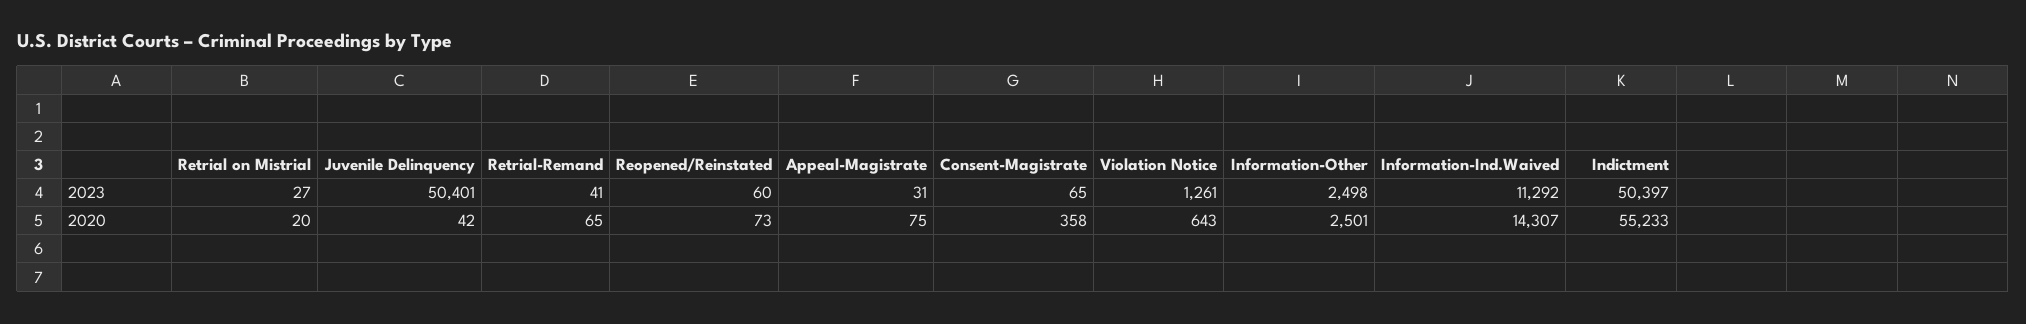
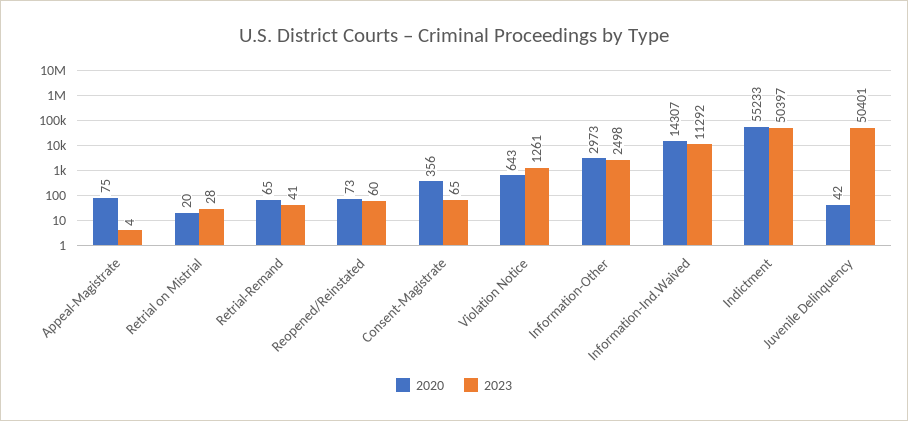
2023, Retrial on Mistrial: 27 -> 28
2023, Appeal-Magistrate: 31 -> 4
2020, Consent-Magistrate: 358 -> 356
2020, Information-Other: 2501 -> 2973

